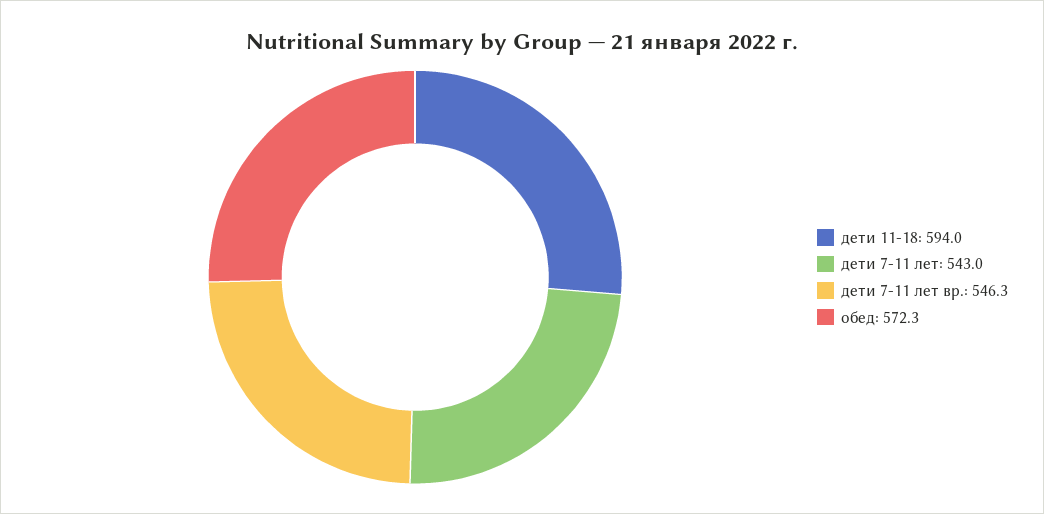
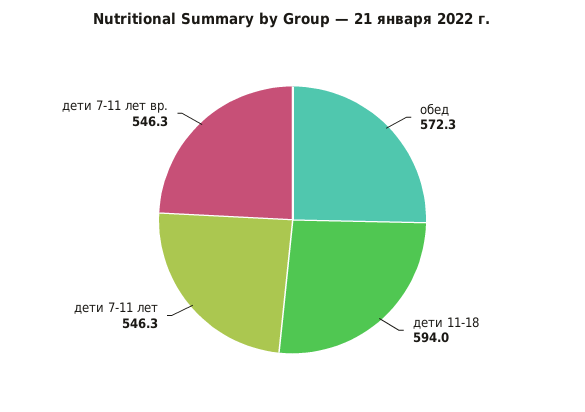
дети 7-11 лет: 543 -> 546.3

